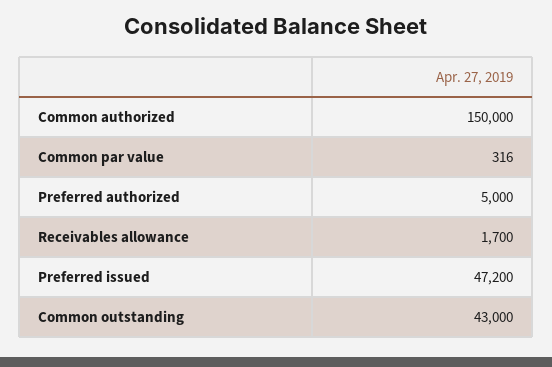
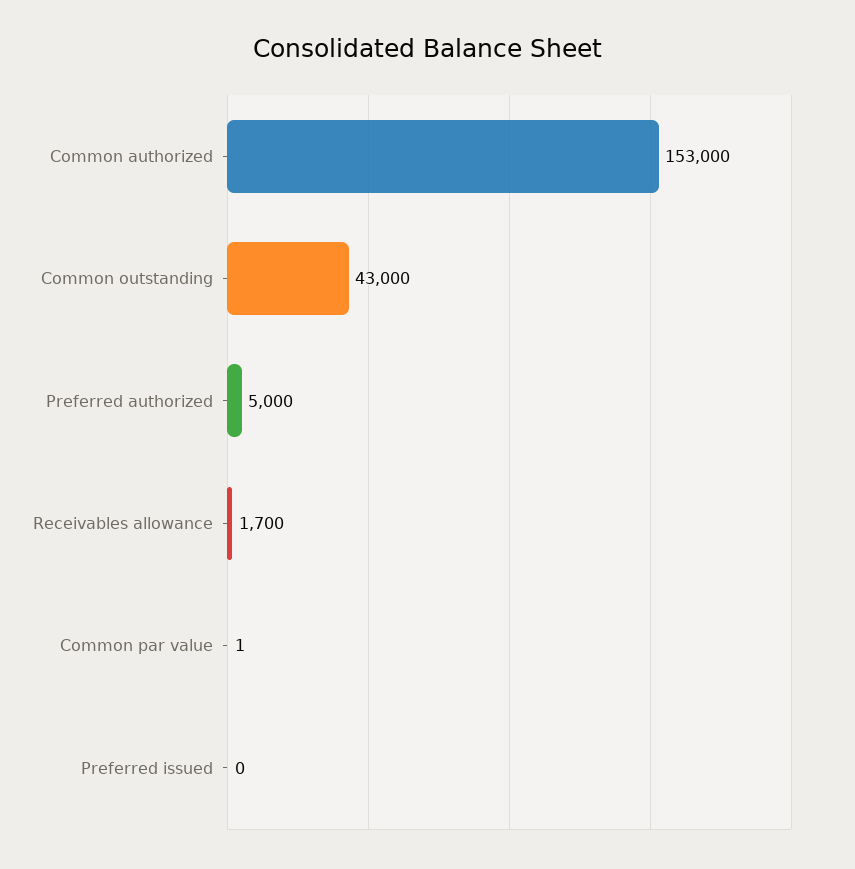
Common authorized: 150000 -> 153000
Common par value: 316 -> 1
Preferred issued: 47200 -> 0

